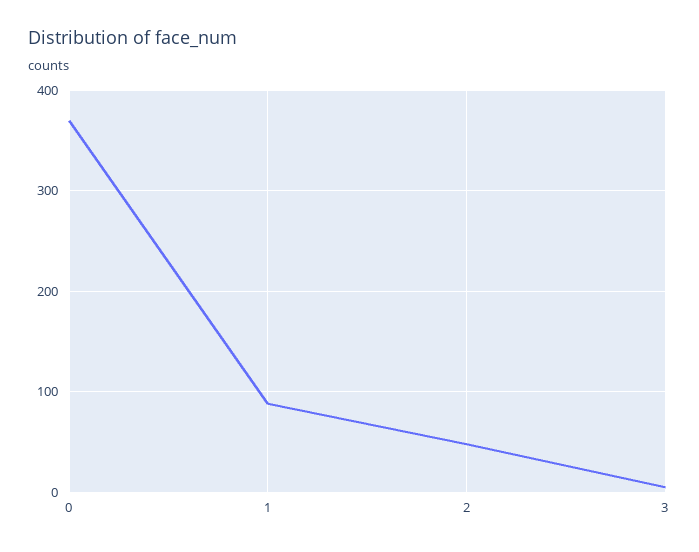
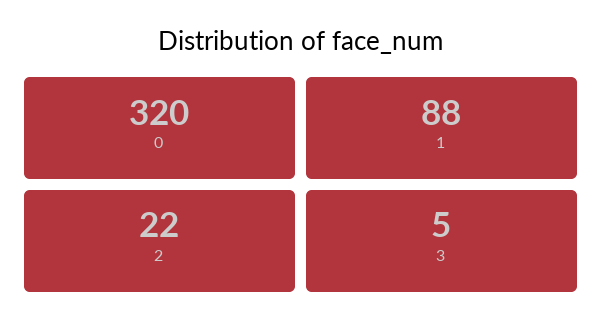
0: 370 -> 320
2: 50 -> 22

